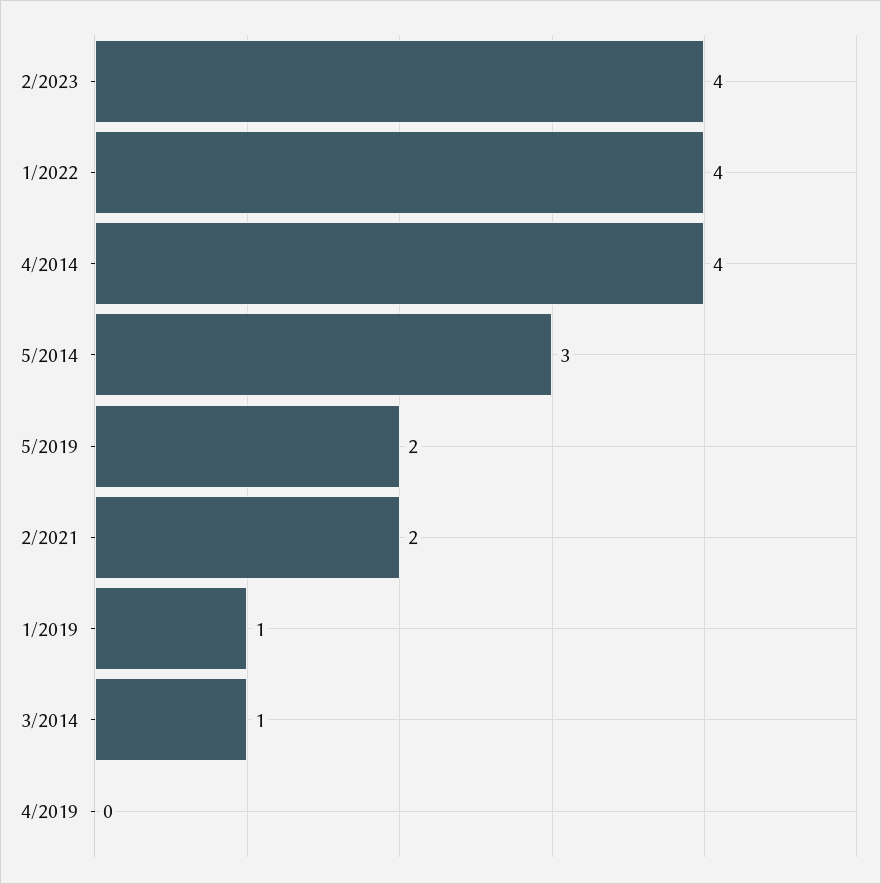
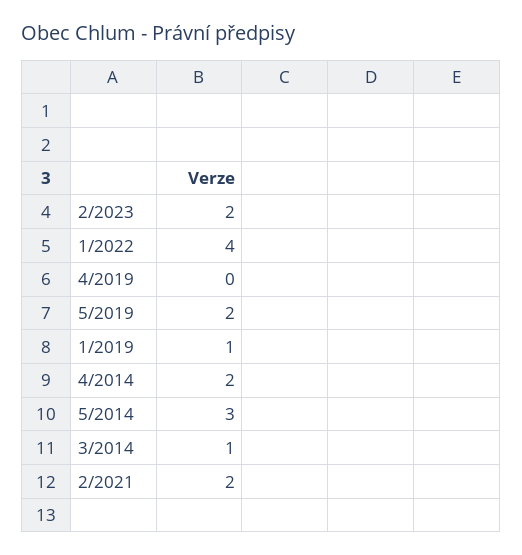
2/2023: 4 -> 2
4/2014: 4 -> 2

